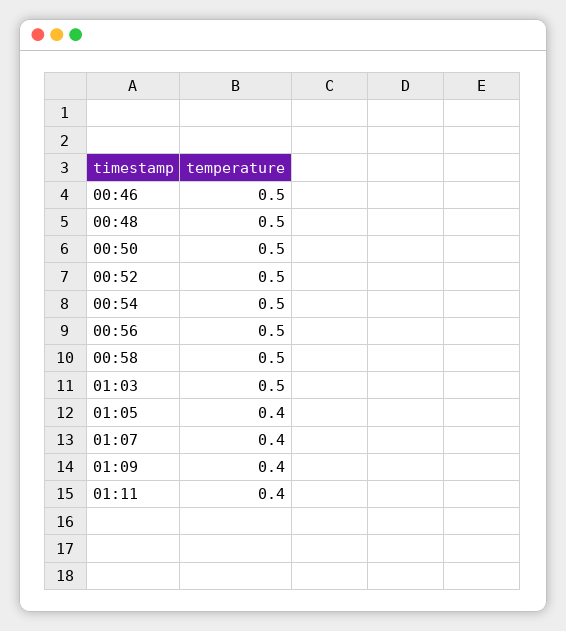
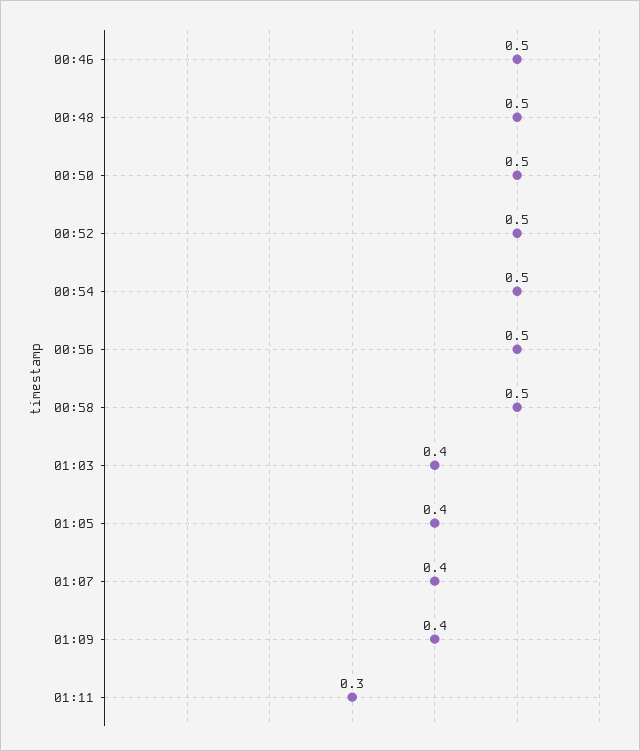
01:03: 0.5 -> 0.4
01:11: 0.4 -> 0.3

